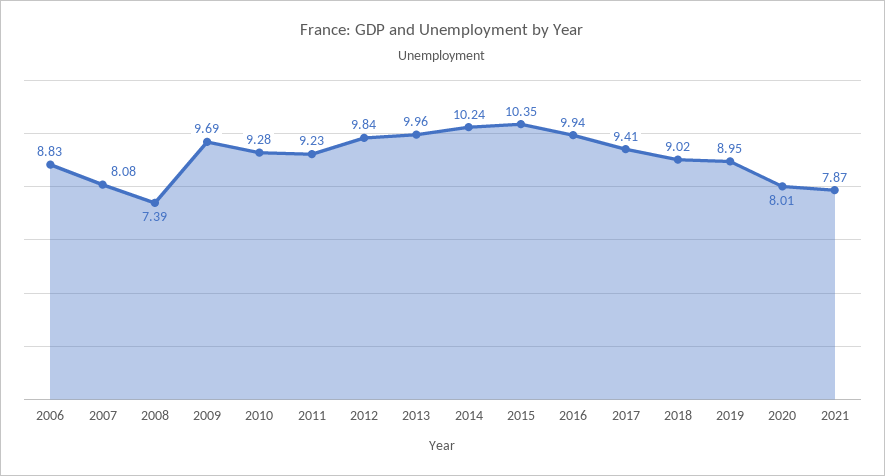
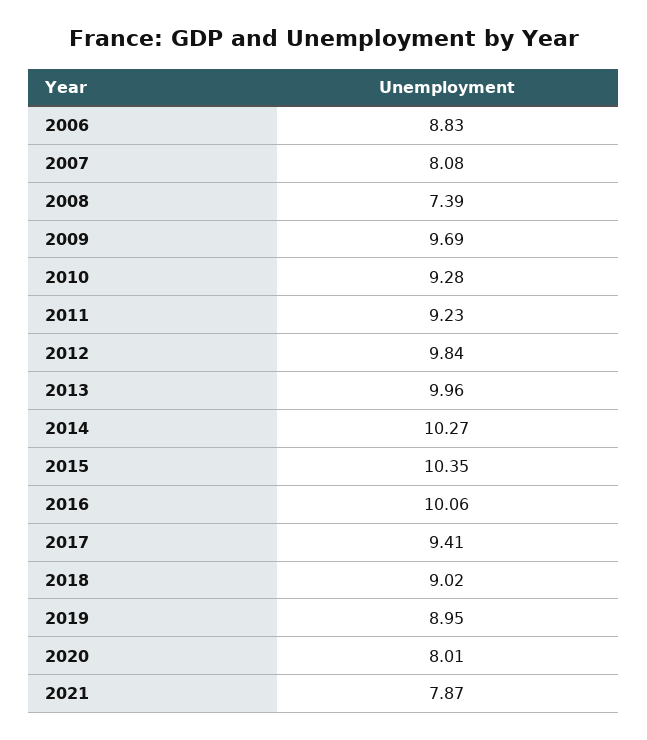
2014: 10.24 -> 10.27
2016: 9.94 -> 10.06

